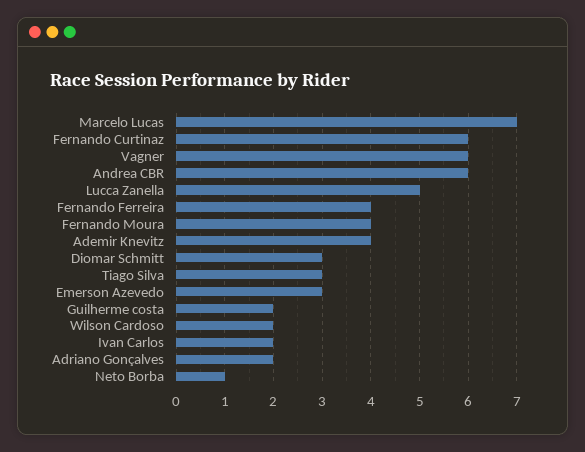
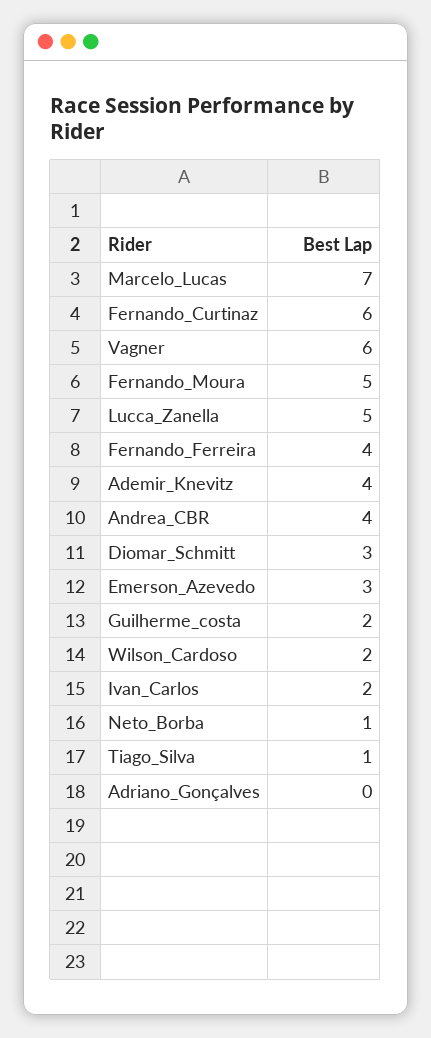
Andrea CBR: 6 -> 4
Fernando Moura: 4 -> 5
Tiago Silva: 3 -> 1
Adriano Gonçalves: 2 -> 0

